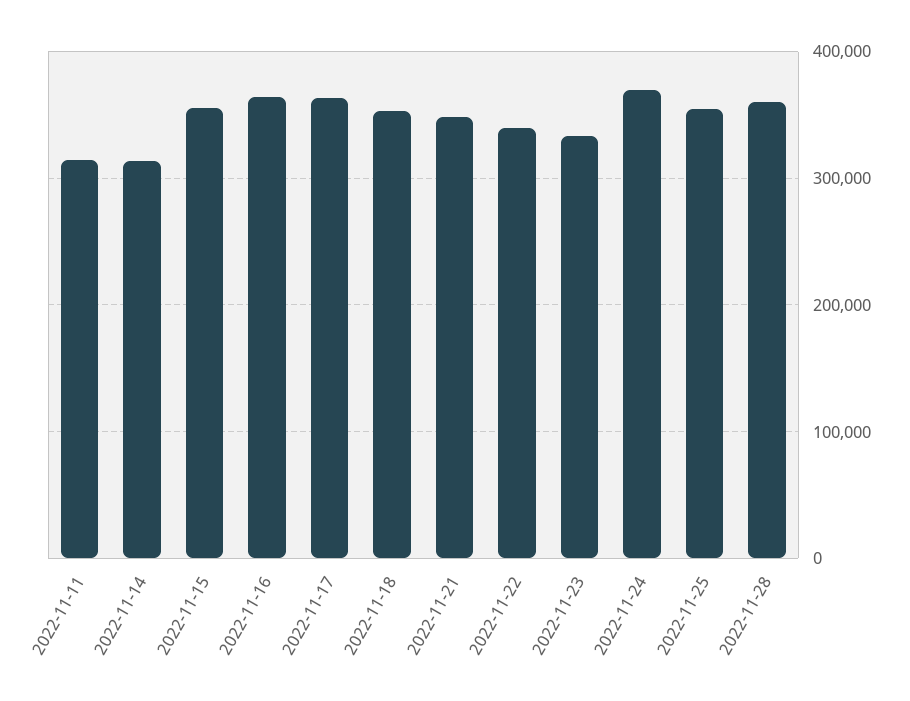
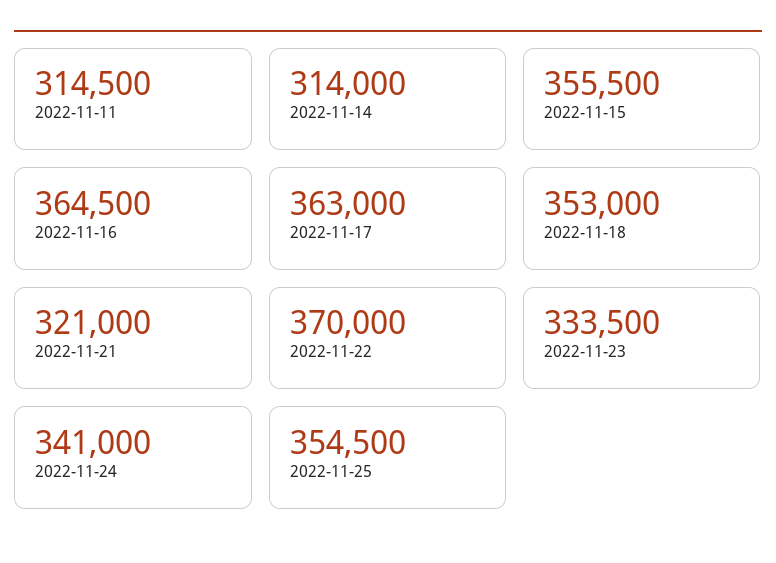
2022-11-21: 350000 -> 321000
2022-11-22: 340000 -> 370000
2022-11-24: 370000 -> 341000
2022-11-28: 360000 -> none

